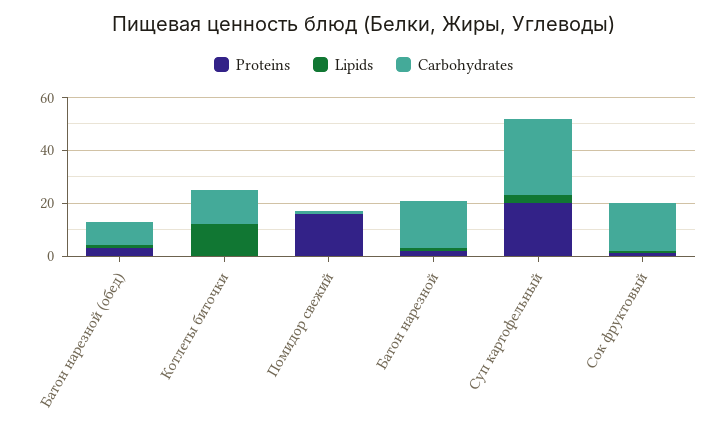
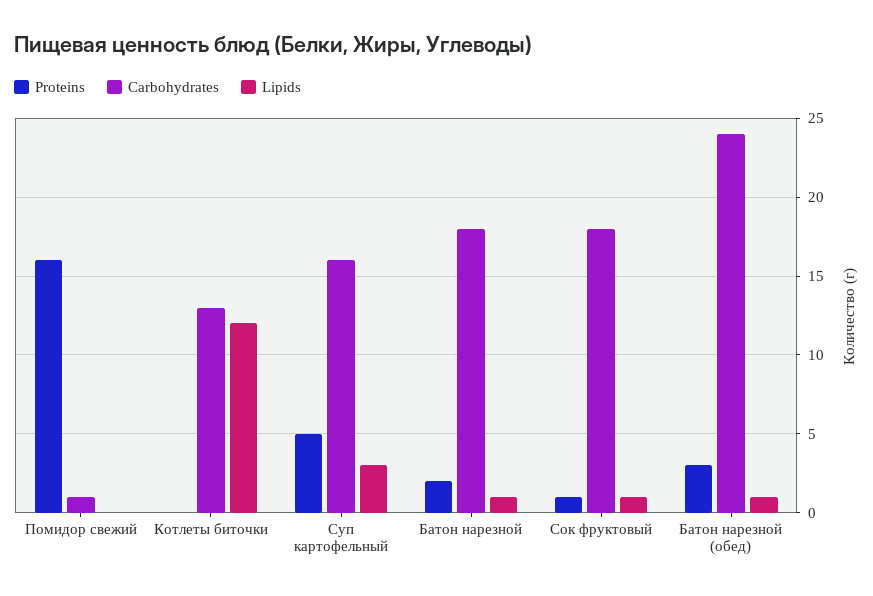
Carbohydrates, Батон нарезной (обед): 10 -> 24
Proteins, Суп картофельный: 20 -> 5
Carbohydrates, Суп картофельный: 30 -> 16

